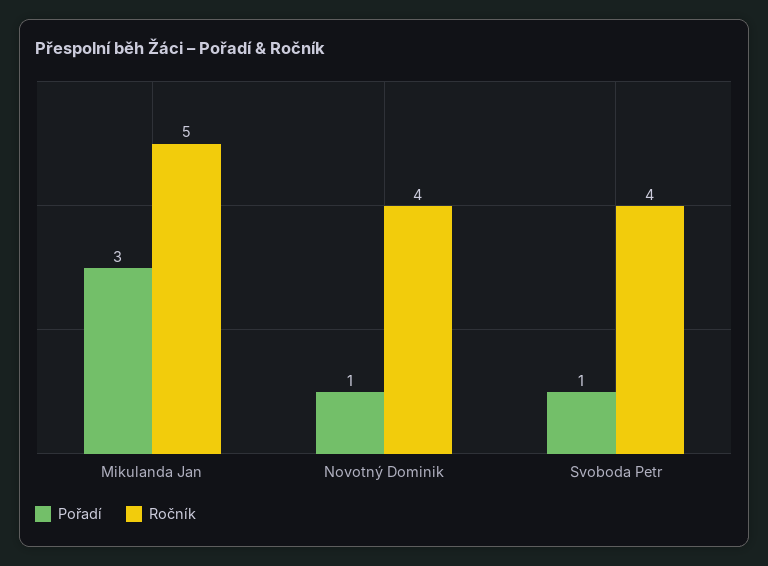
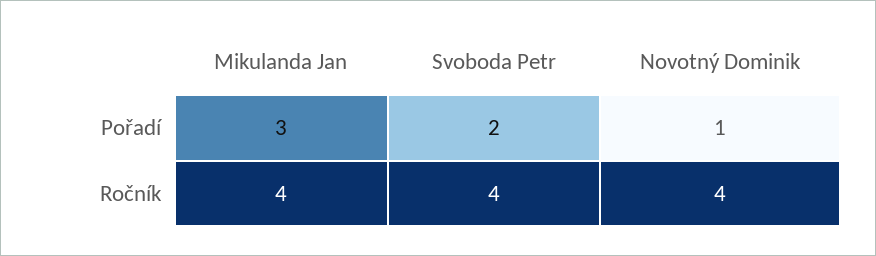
Ročník, Mikulanda Jan: 5 -> 4
Pořadí, Svoboda Petr: 1 -> 2

